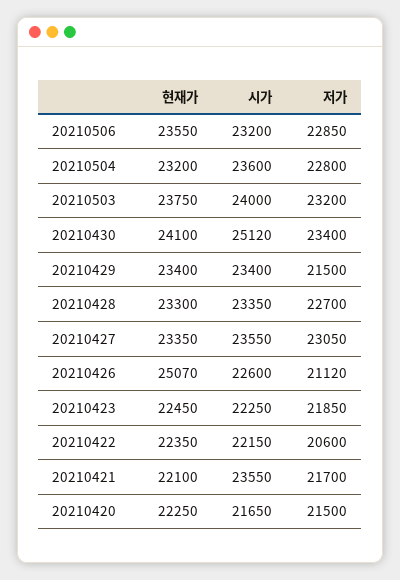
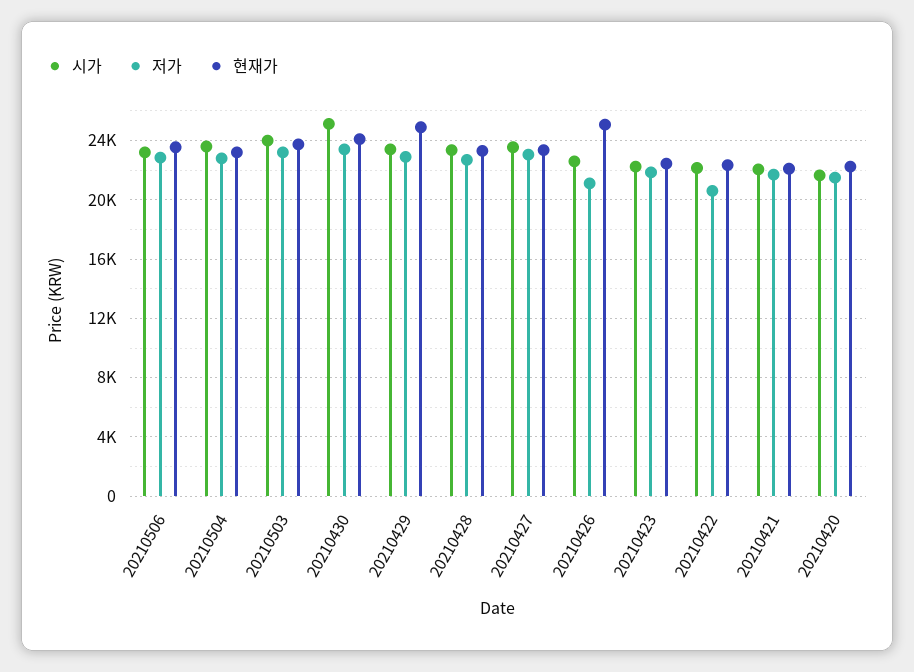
현재가, 20210429: 23400 -> 25000
저가, 20210429: 21500 -> 23000
시가, 20210421: 23550 -> 22000

